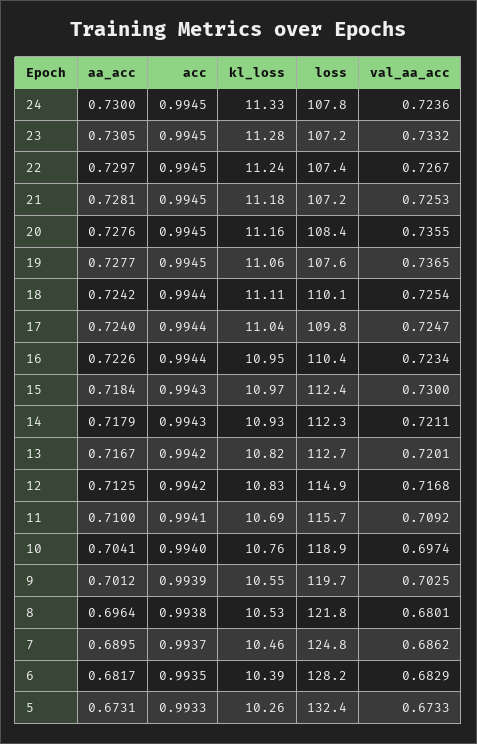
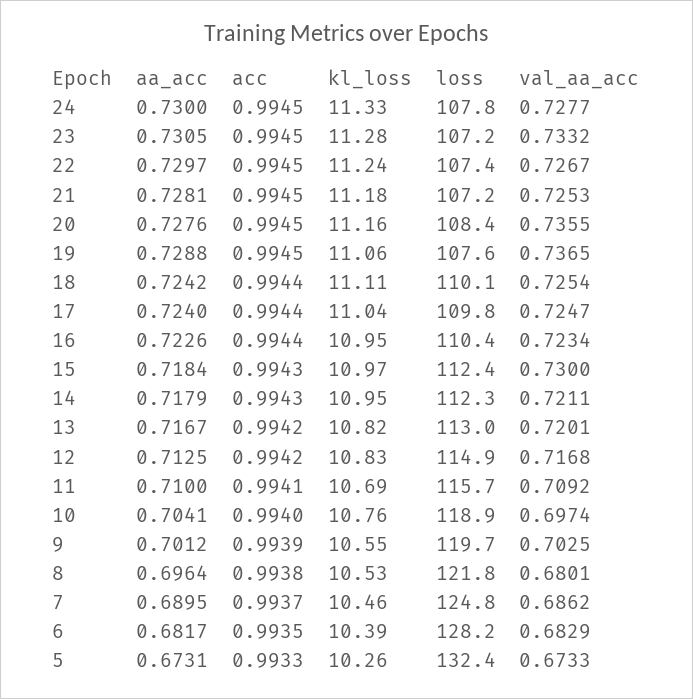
val_aa_acc, 24: 0.7236 -> 0.7277
aa_acc, 19: 0.7277 -> 0.7288
kl_loss, 14: 10.93 -> 10.95
loss, 13: 112.7 -> 113

